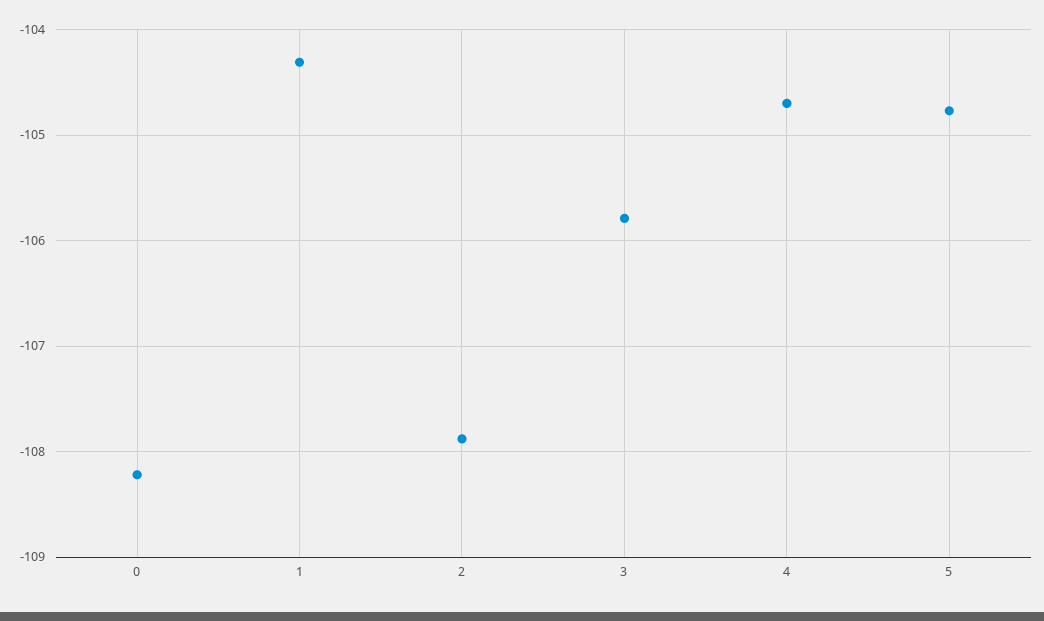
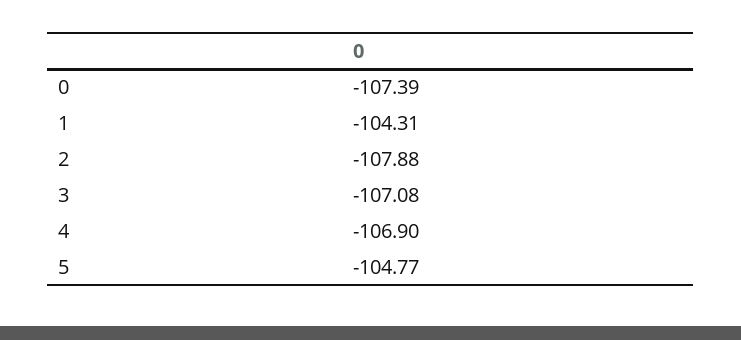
0: -108.2 -> -107.39
3: -105.8 -> -107.08
4: -104.7 -> -106.9

